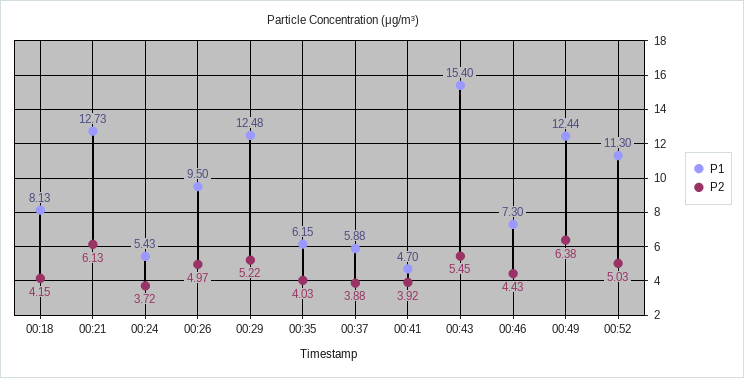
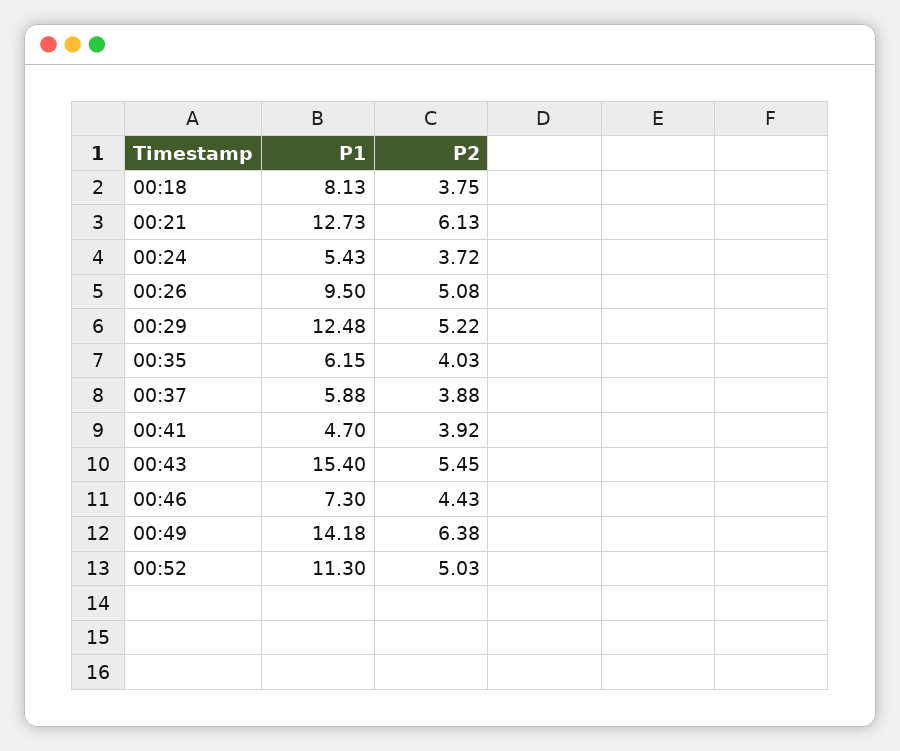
P2, 00:18: 4.15 -> 3.75
P2, 00:26: 4.97 -> 5.08
P1, 00:49: 12.44 -> 14.18

